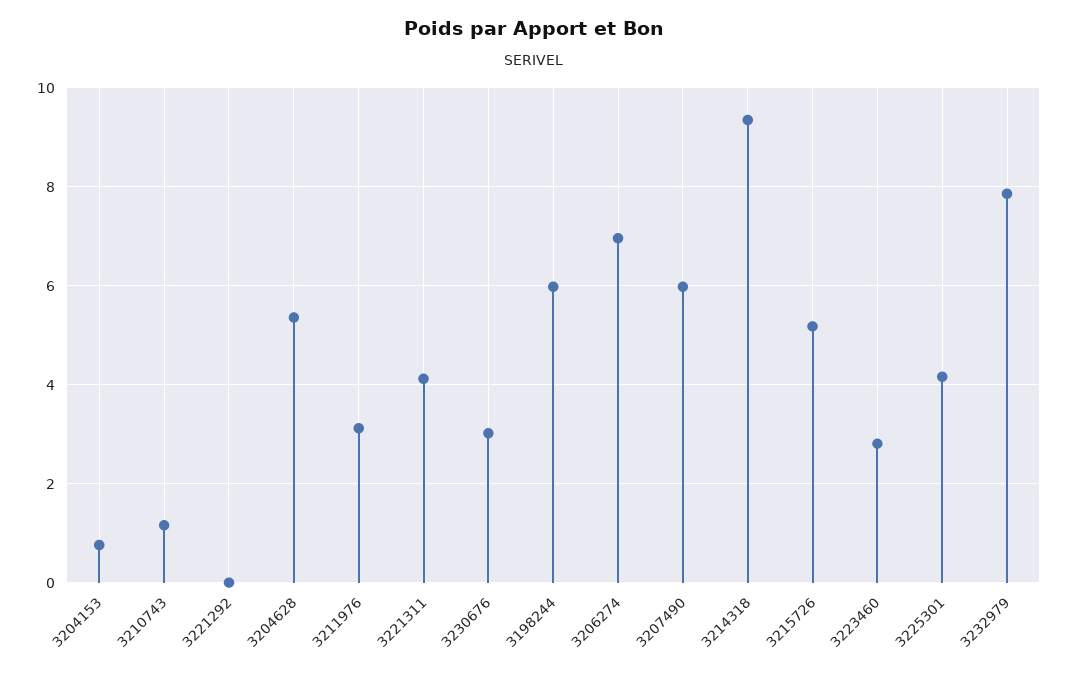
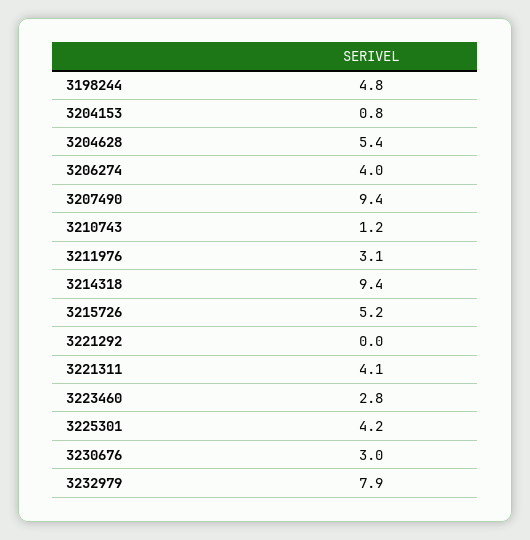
3198244: 6 -> 4.8
3206274: 7 -> 4
3207490: 6 -> 9.4

